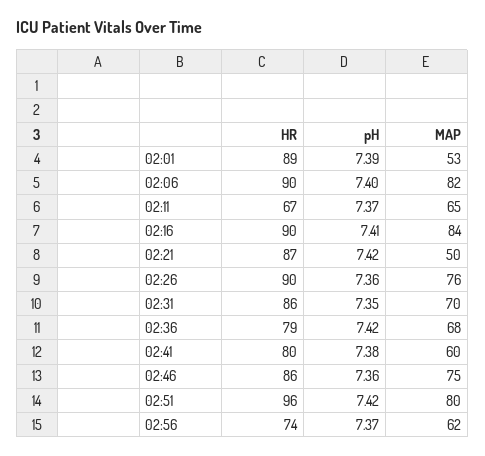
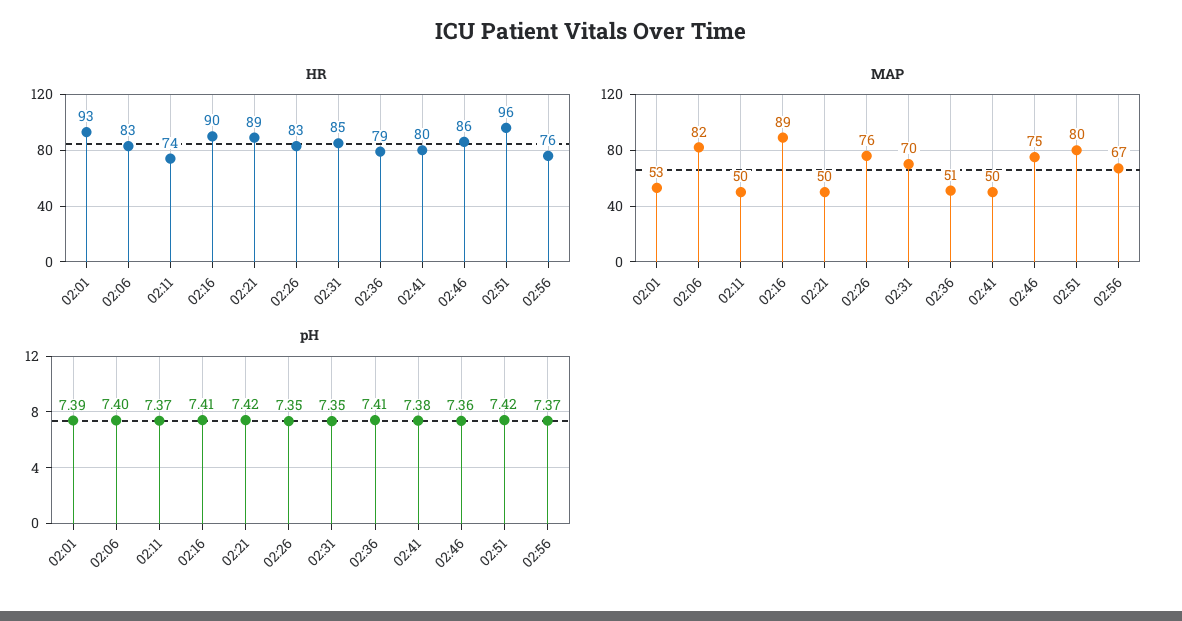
HR, 02:01: 89 -> 93
HR, 02:06: 90 -> 83
HR, 02:11: 67 -> 74
MAP, 02:11: 65 -> 50
MAP, 02:16: 84 -> 89
HR, 02:21: 87 -> 89
HR, 02:26: 90 -> 83
pH, 02:26: 7.36 -> 7.35
HR, 02:31: 86 -> 85
pH, 02:36: 7.42 -> 7.41
MAP, 02:36: 68 -> 51
MAP, 02:41: 60 -> 50
HR, 02:56: 74 -> 76
MAP, 02:56: 62 -> 67

